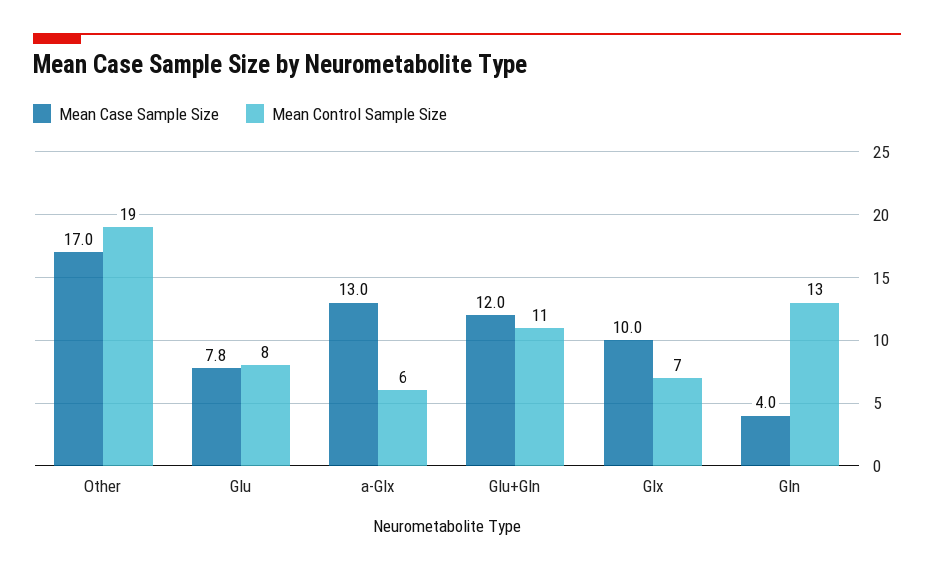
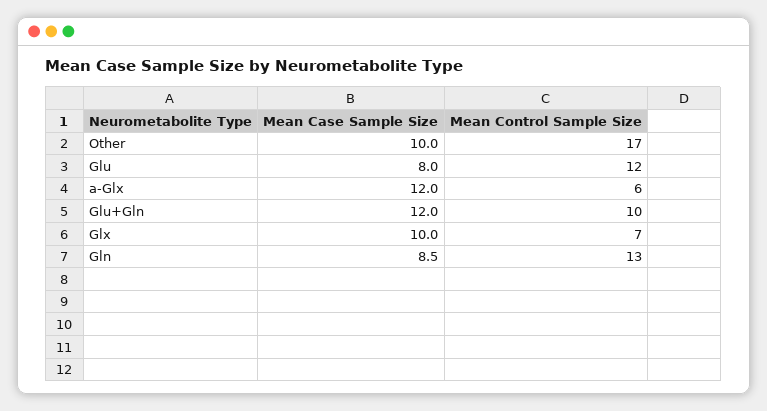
Mean Case Sample Size, Other: 17 -> 10
Mean Control Sample Size, Other: 19 -> 17
Mean Case Sample Size, Glu: 7.8 -> 8
Mean Control Sample Size, Glu: 8 -> 12
Mean Case Sample Size, a-Glx: 13 -> 12
Mean Control Sample Size, Glu+Gln: 11 -> 10
Mean Case Sample Size, Gln: 4 -> 8.5

